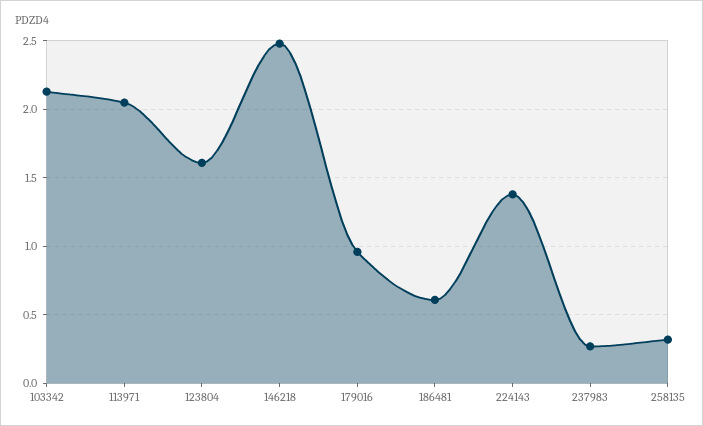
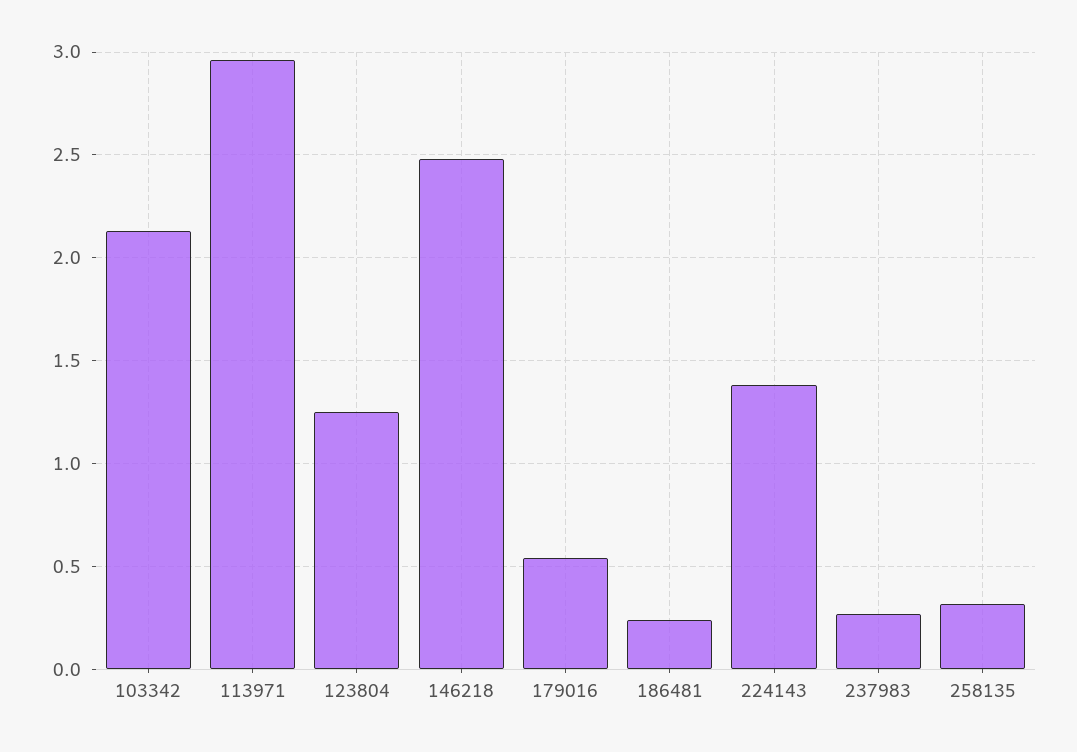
113971: 2.05 -> 2.95
123804: 1.6 -> 1.25
179016: 0.95 -> 0.55
186481: 0.6 -> 0.25

